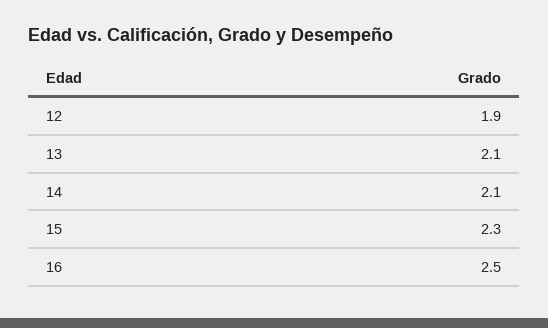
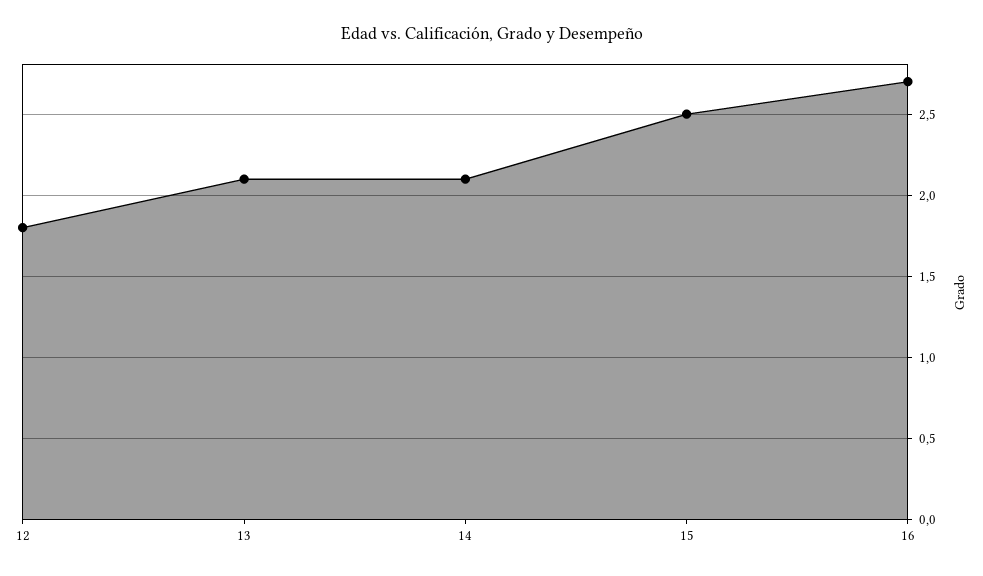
12: 1.9 -> 1.8
15: 2.3 -> 2.5
16: 2.5 -> 2.7

